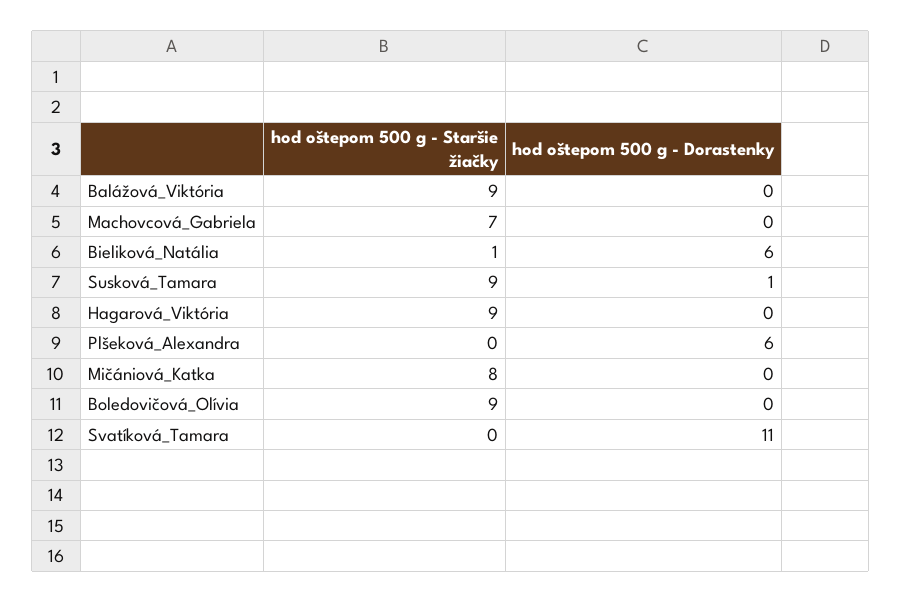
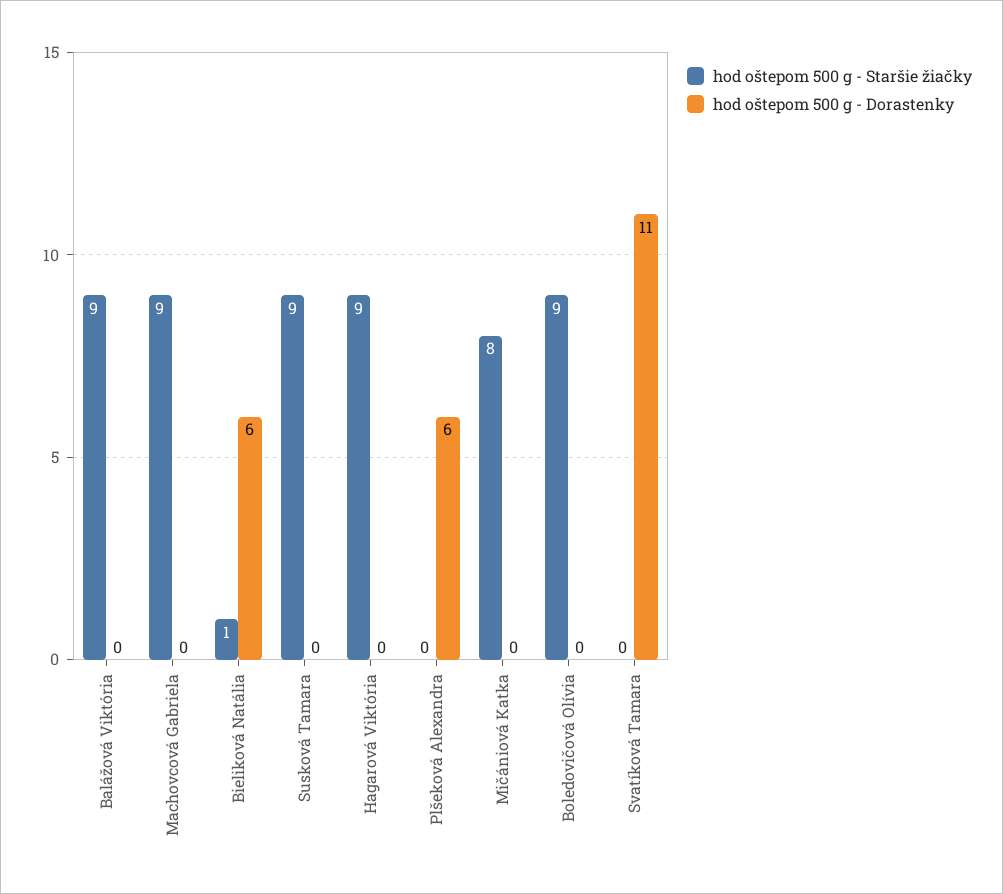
hod oštepom 500 g - Staršie žiačky, Machovcová_Gabriela: 7 -> 9
hod oštepom 500 g - Dorastenky, Susková_Tamara: 1 -> 0

